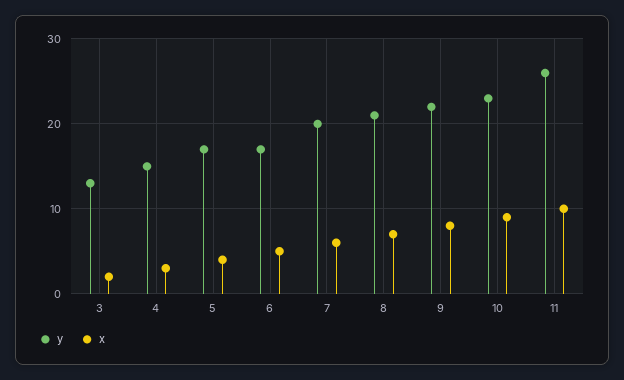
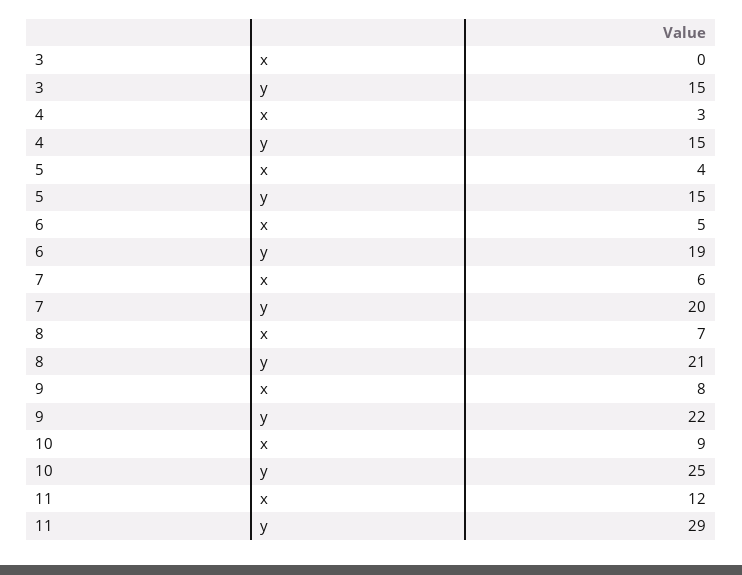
y, 3: 13 -> 15
x, 3: 2 -> 0
y, 5: 17 -> 15
y, 6: 17 -> 19
y, 10: 23 -> 25
y, 11: 26 -> 29
x, 11: 10 -> 12

